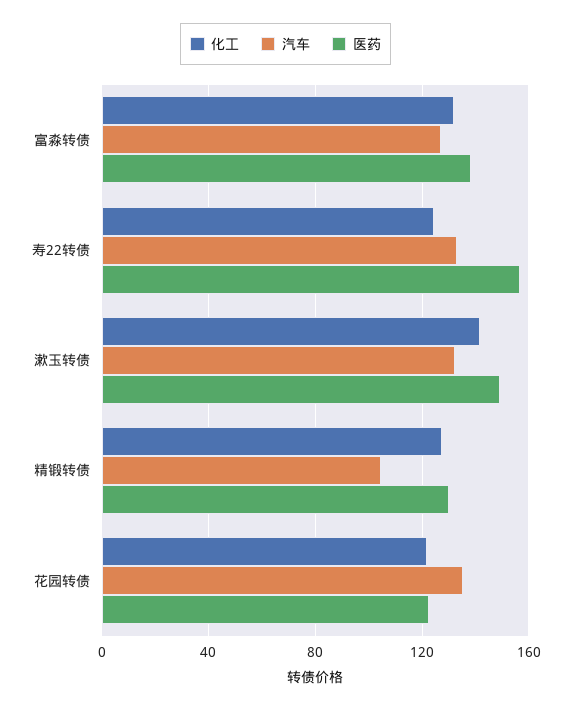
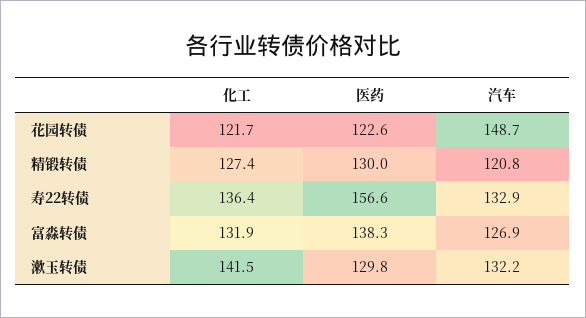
化工, 寿22转债: 125 -> 136.4
医药, 漱玉转债: 150 -> 129.8
汽车, 精锻转债: 105 -> 120.8
汽车, 花园转债: 135 -> 148.7

